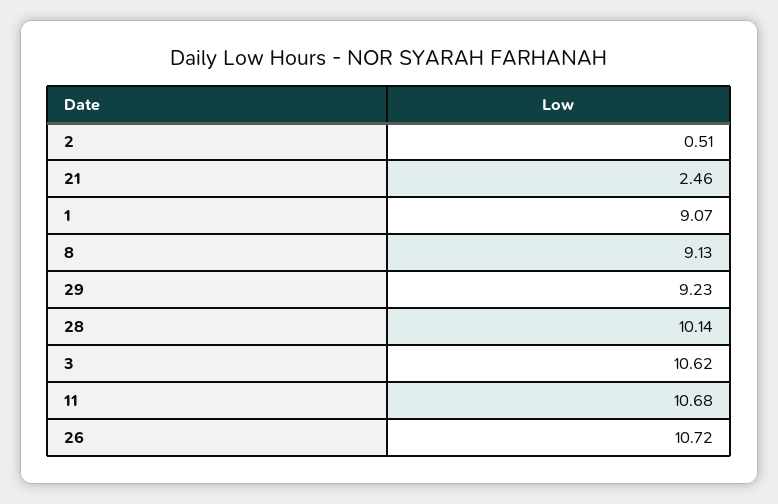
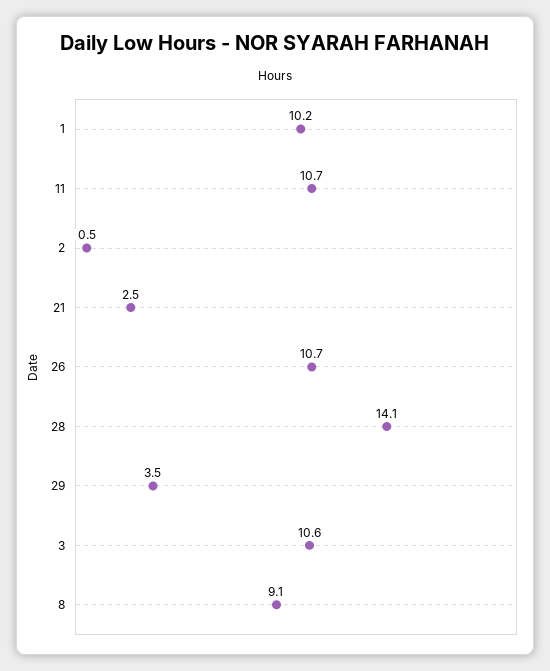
1: 9.07 -> 10.2
29: 9.23 -> 3.5
28: 10.14 -> 14.1

